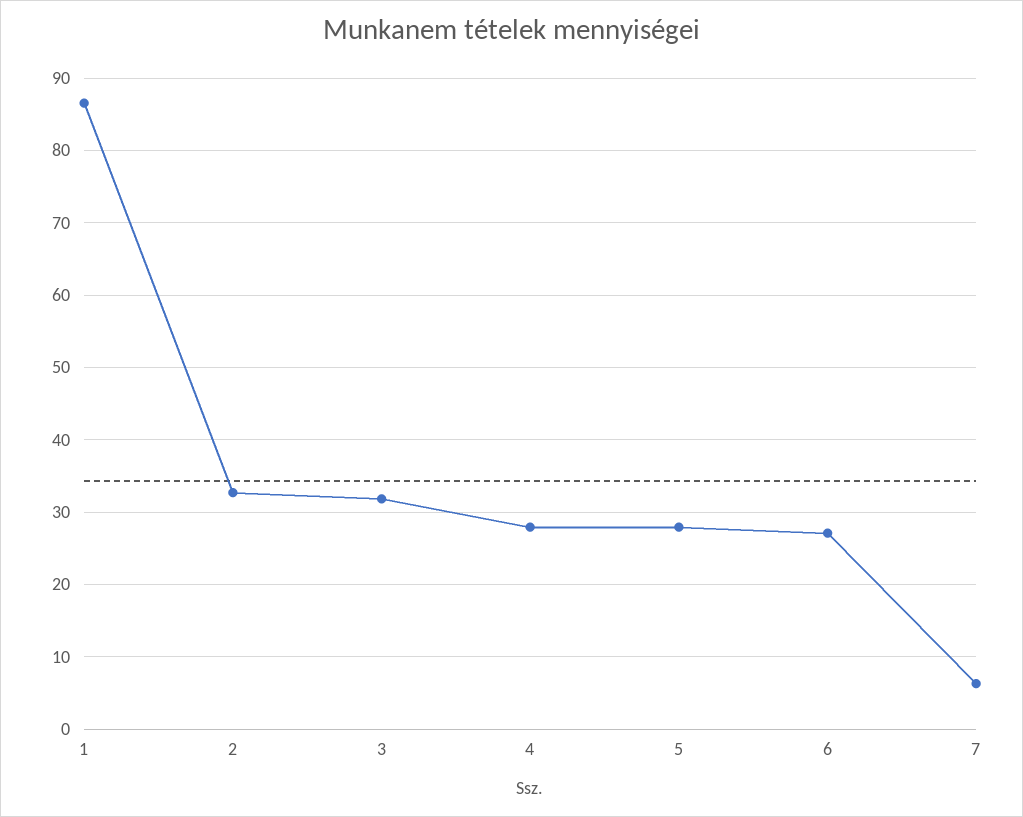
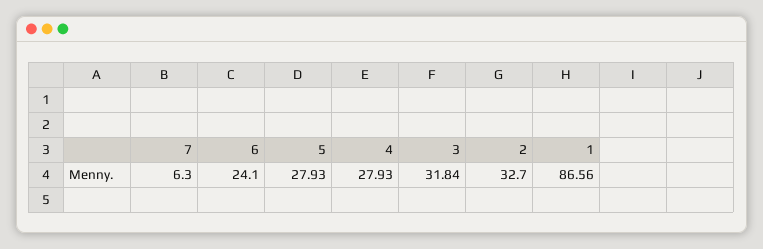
6: 27 -> 24.1

